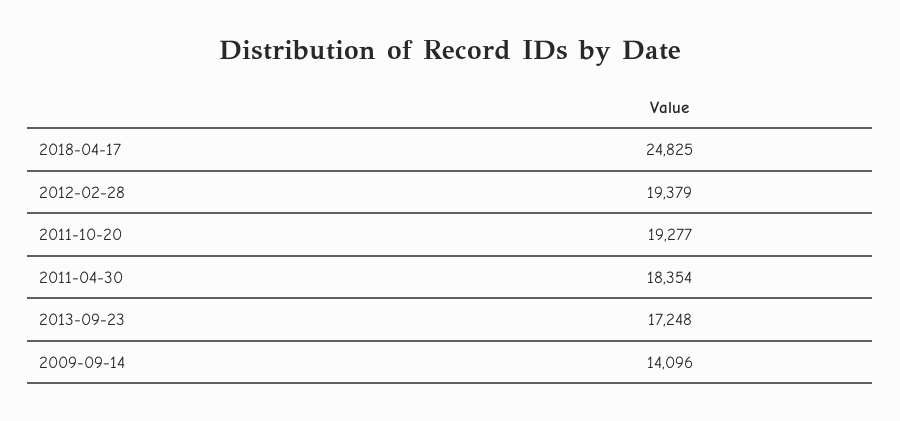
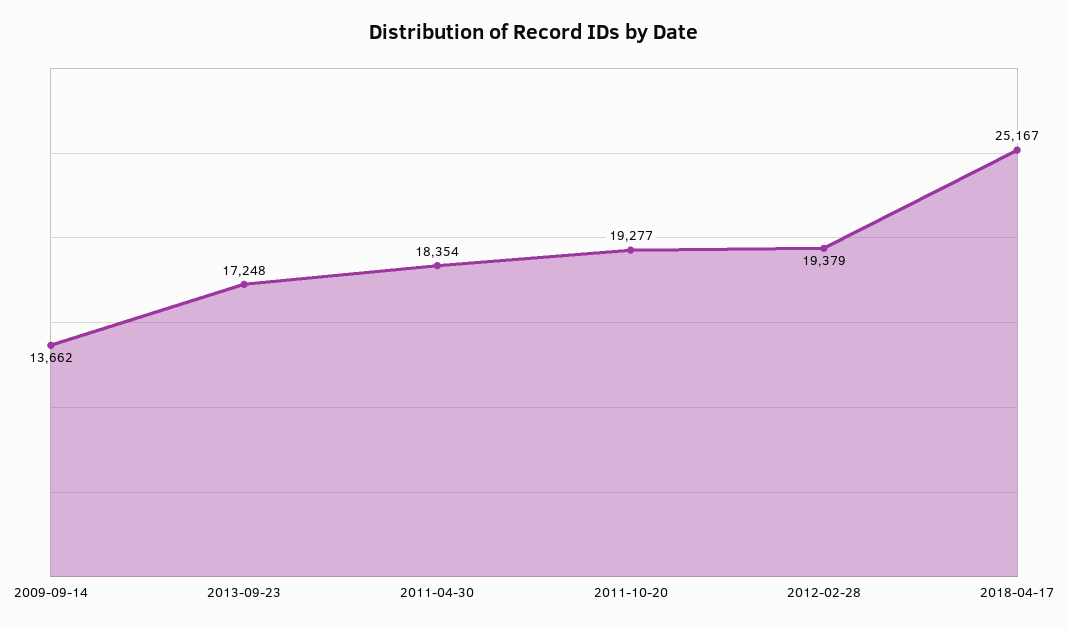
2018-04-17: 24825 -> 25167
2009-09-14: 14096 -> 13662

